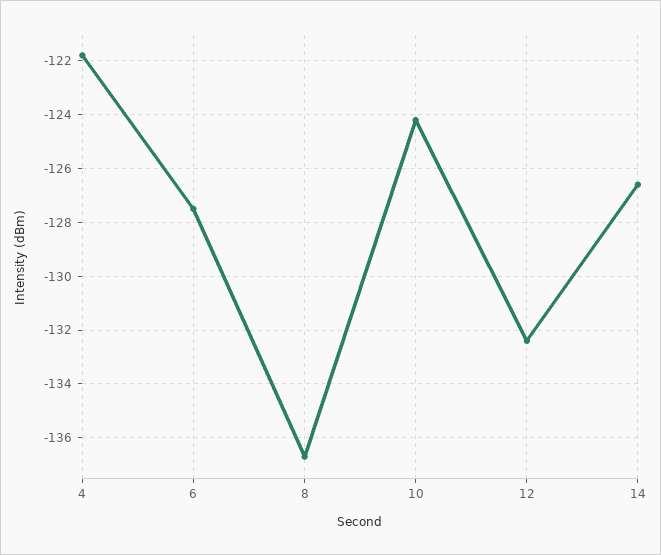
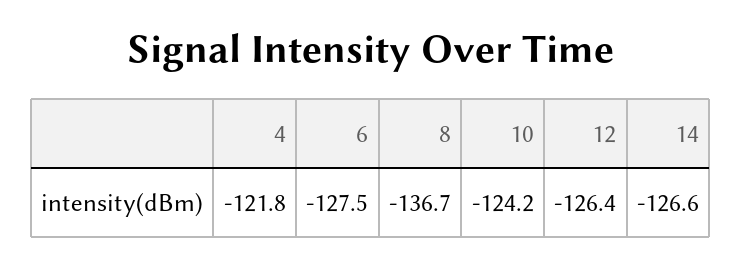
12: -132.5 -> -126.4

